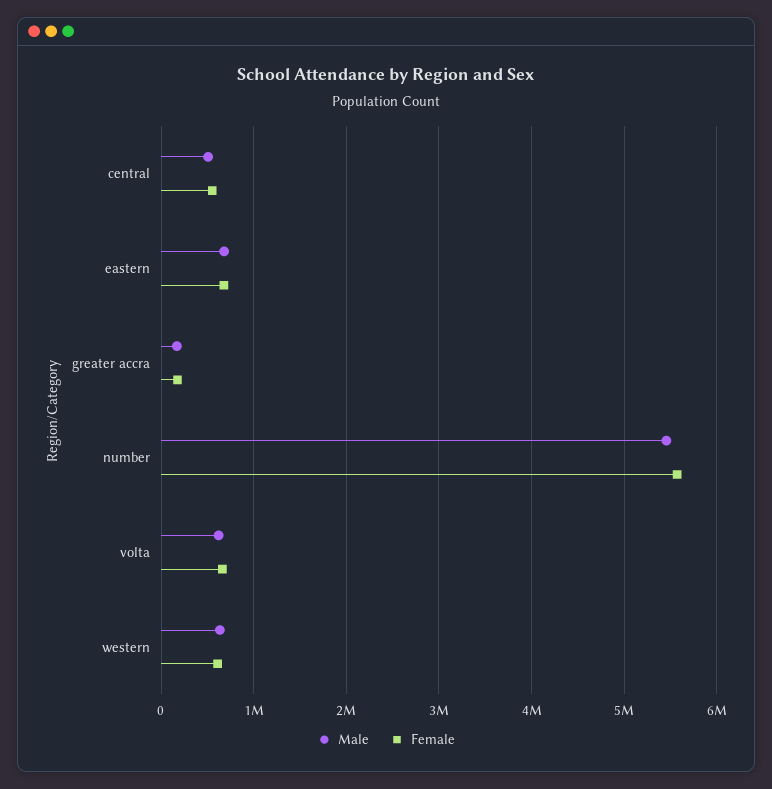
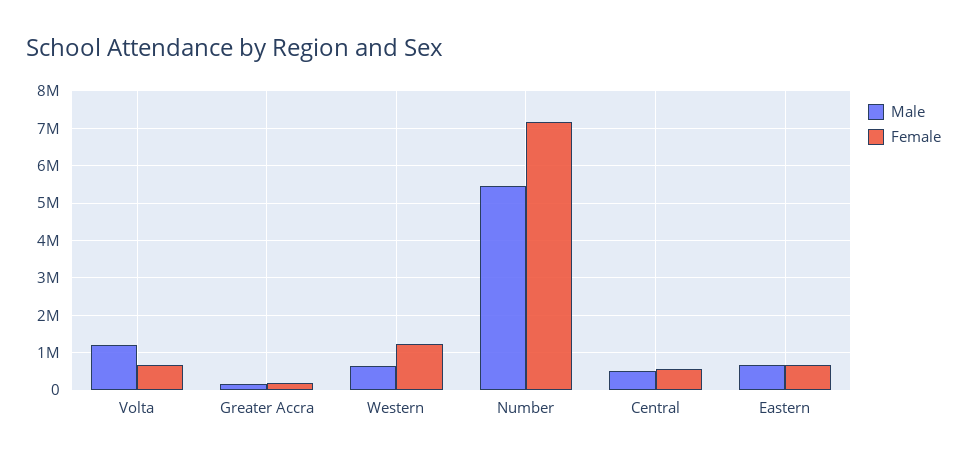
Female, number: 5600000 -> 7200000
Male, volta: 600000 -> 1200000
Female, western: 600000 -> 1200000

